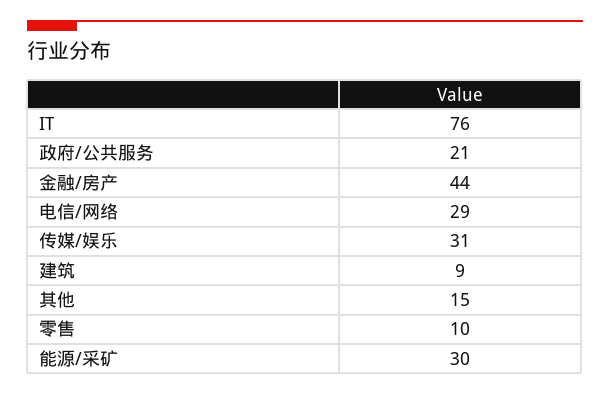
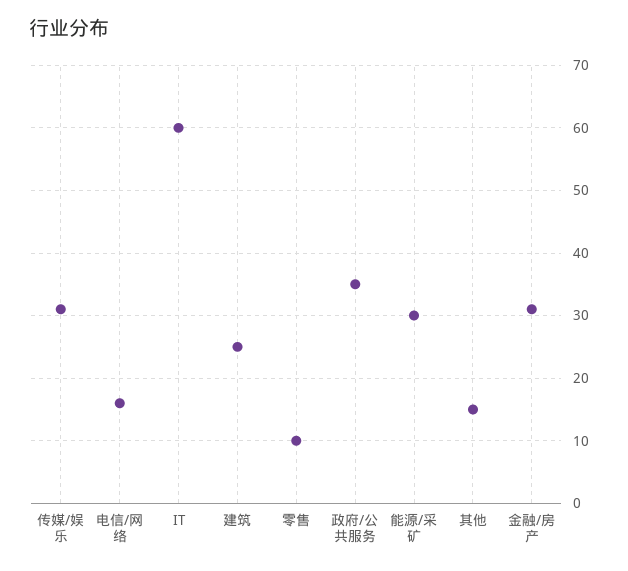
IT: 76 -> 60
政府/公共服务: 21 -> 35
金融/房产: 44 -> 31
电信/网络: 29 -> 16
建筑: 9 -> 25

